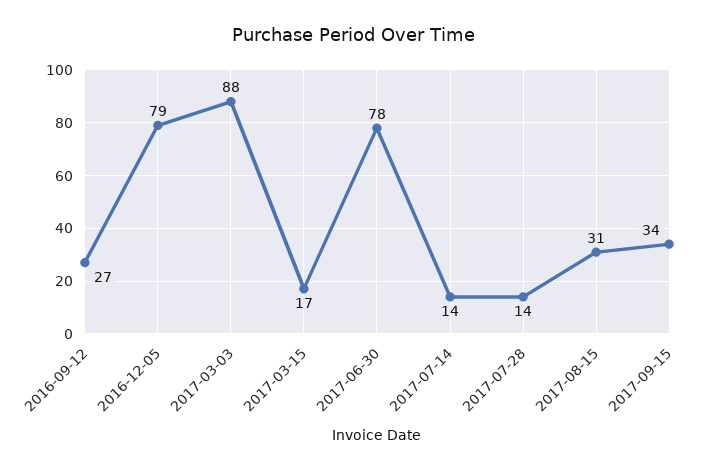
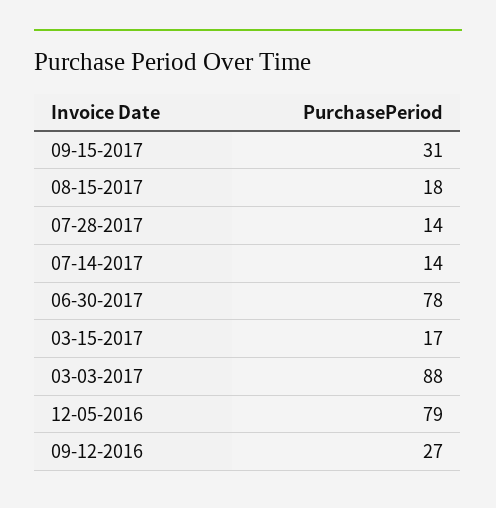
2017-08-15: 31 -> 18
2017-09-15: 34 -> 31

